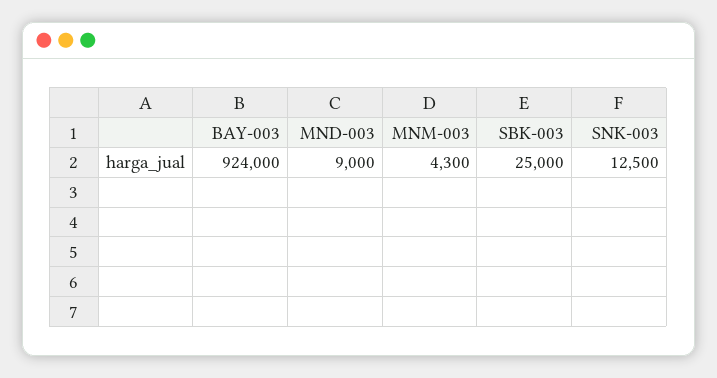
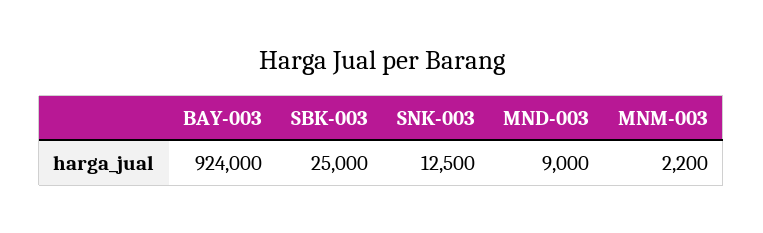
MNM-003: 4300 -> 2200

